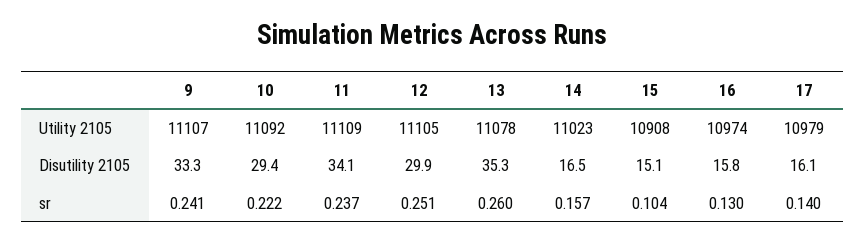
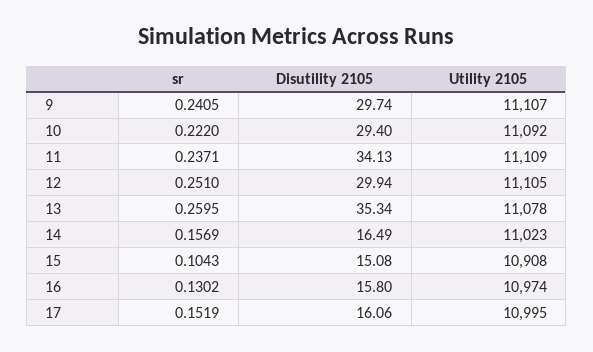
17, Utility 2105: 10979 -> 10995
9, Disutility 2105: 33.3 -> 29.74
17, sr: 0.14 -> 0.1519

